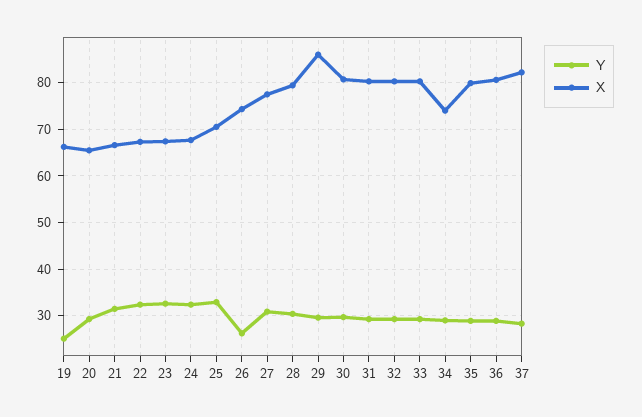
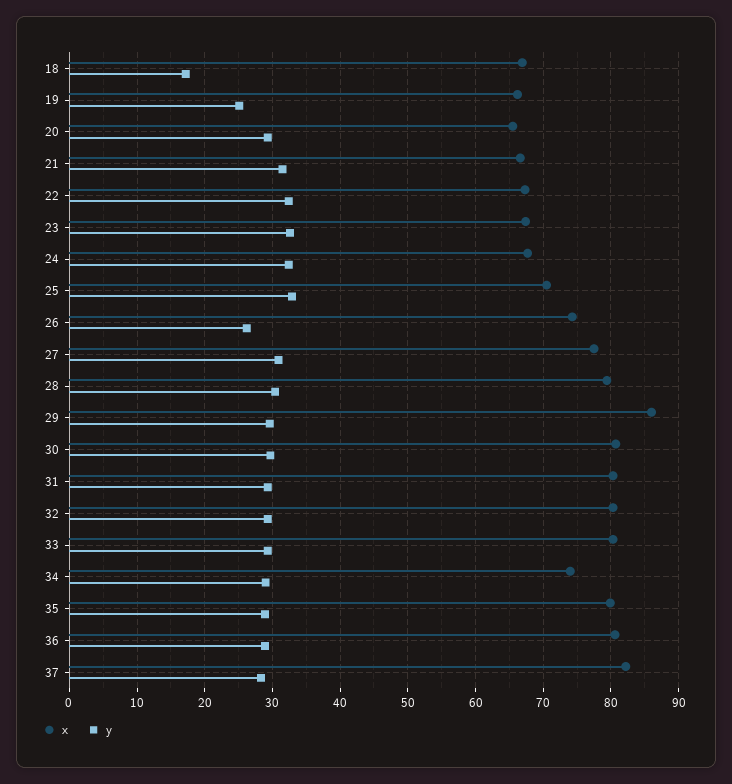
X, 18: none -> 67
Y, 18: none -> 17

